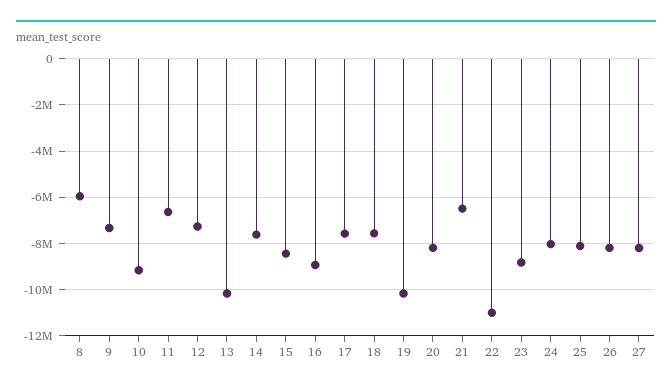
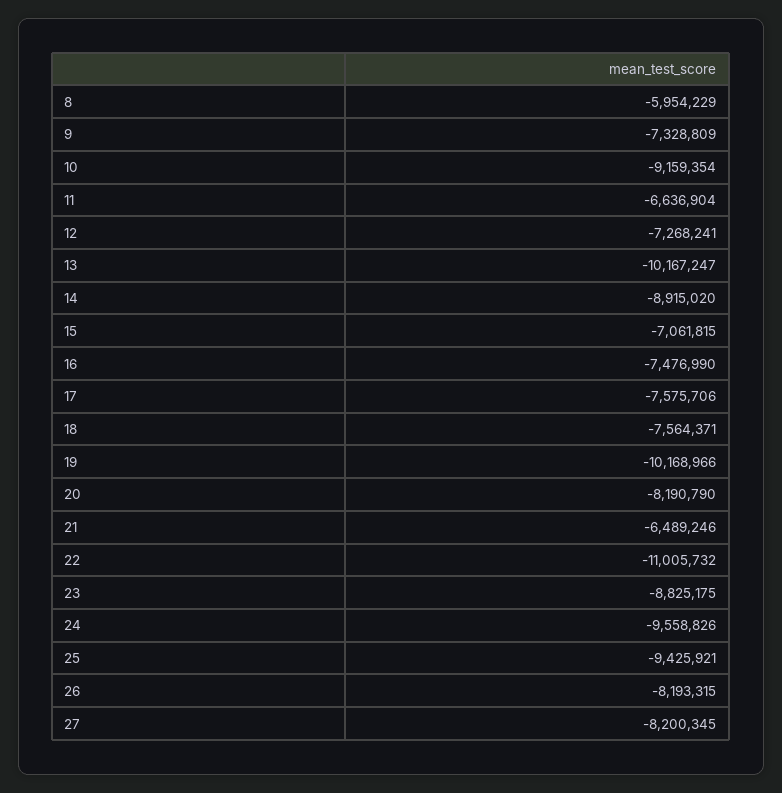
14: -7500000 -> -8915020
15: -8500000 -> -7061815
16: -9000000 -> -7476990
24: -8000000 -> -9558826
25: -8000000 -> -9425921

